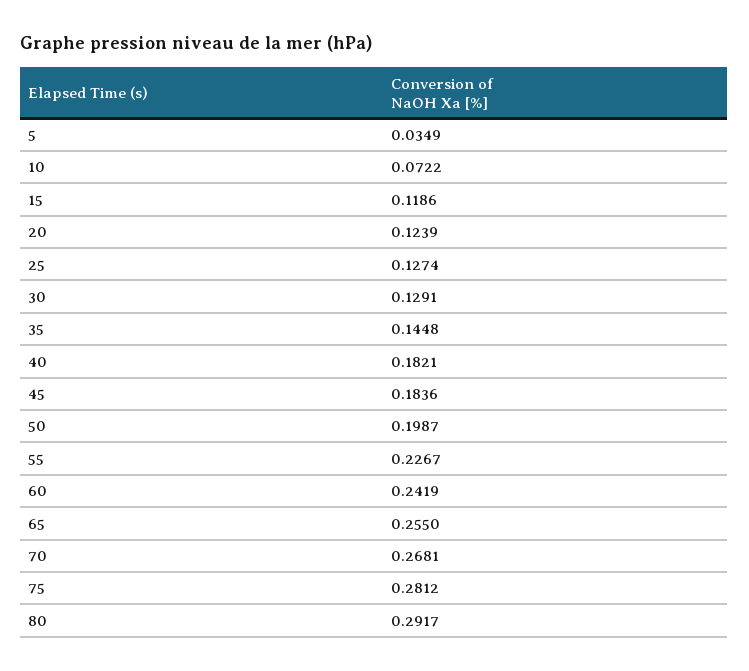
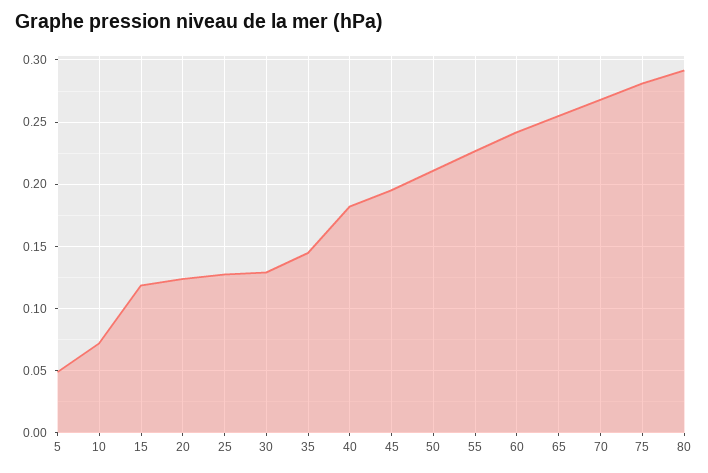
5: 0.0349 -> 0.05
45: 0.1836 -> 0.195
50: 0.1987 -> 0.21

